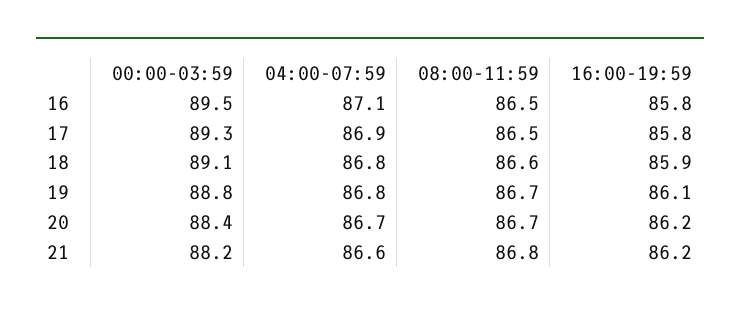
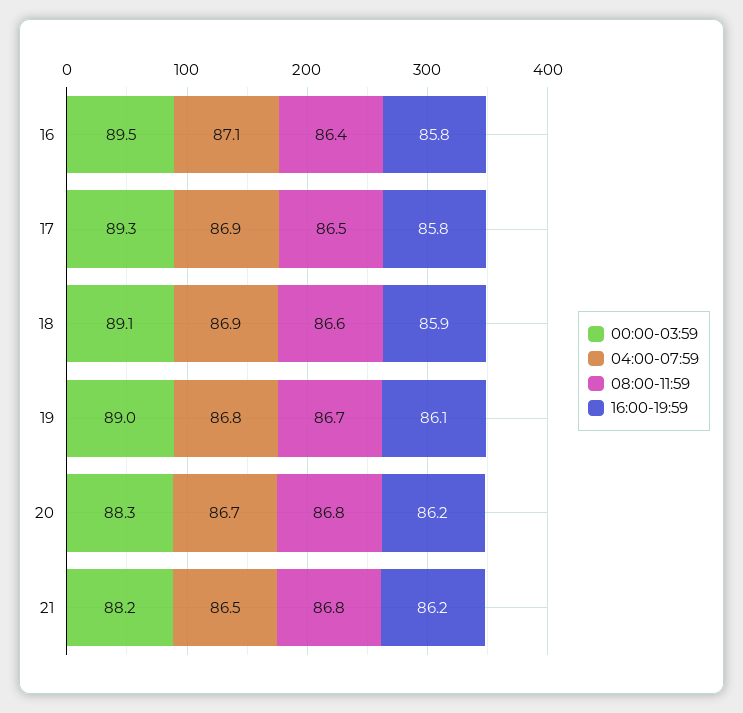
08:00-11:59, 16: 86.5 -> 86.4
04:00-07:59, 18: 86.8 -> 86.9
00:00-03:59, 19: 88.8 -> 89
00:00-03:59, 20: 88.4 -> 88.3
08:00-11:59, 20: 86.7 -> 86.8
04:00-07:59, 21: 86.6 -> 86.5

